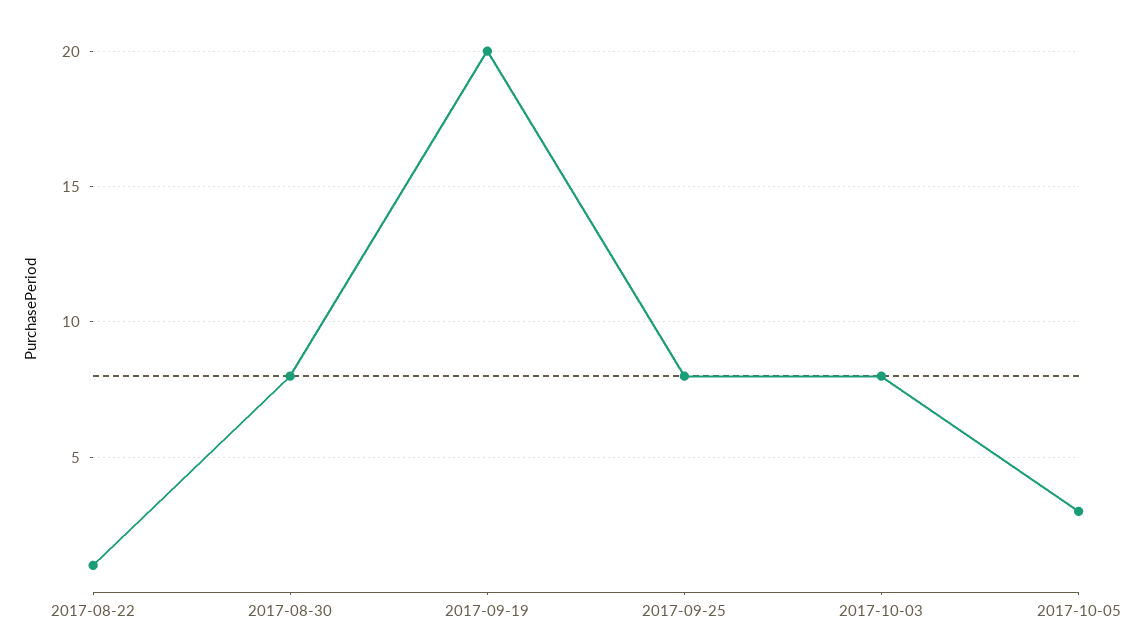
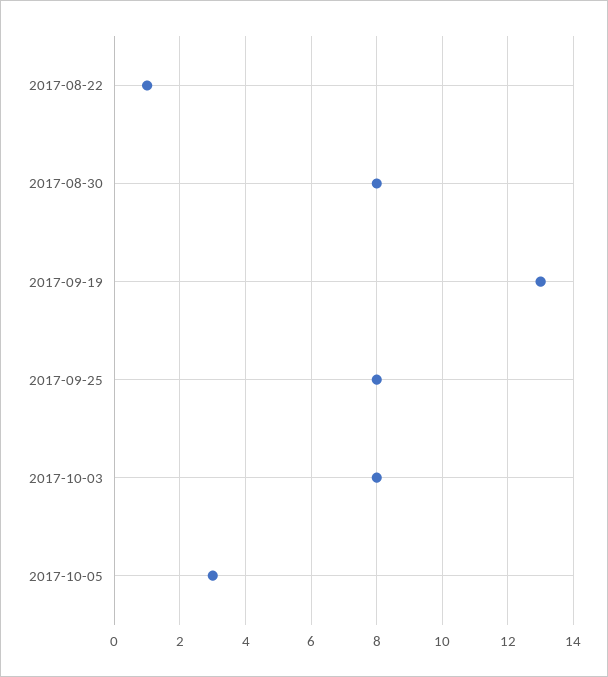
2017-09-19: 20 -> 13

